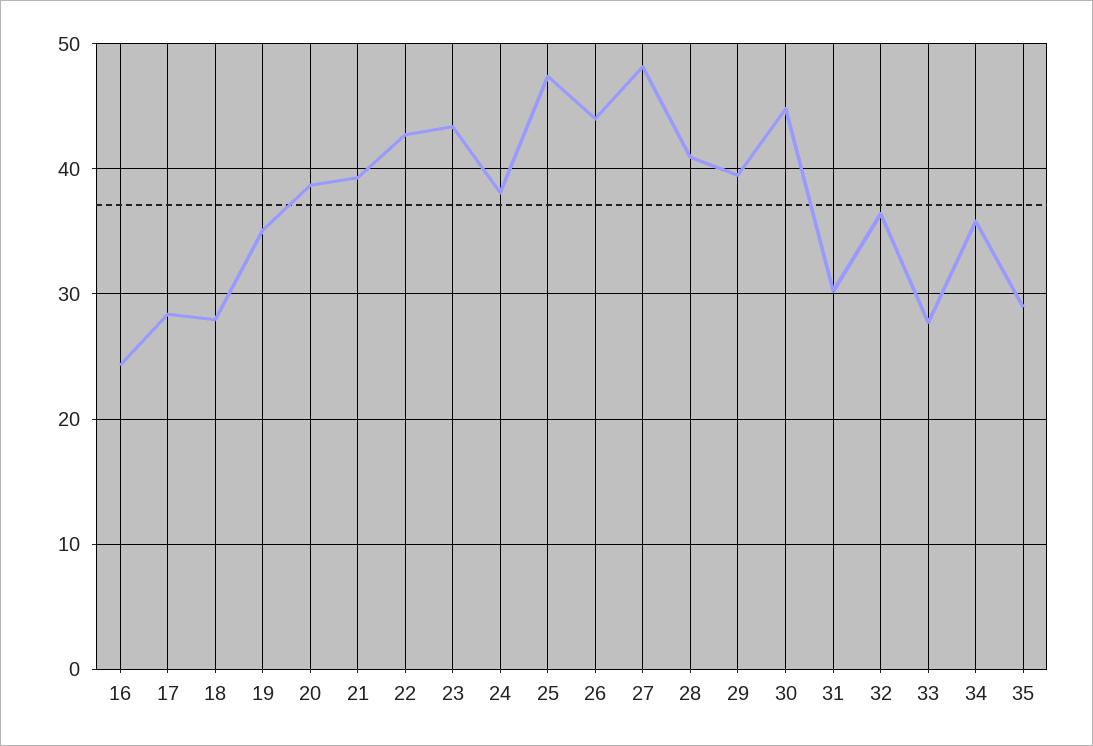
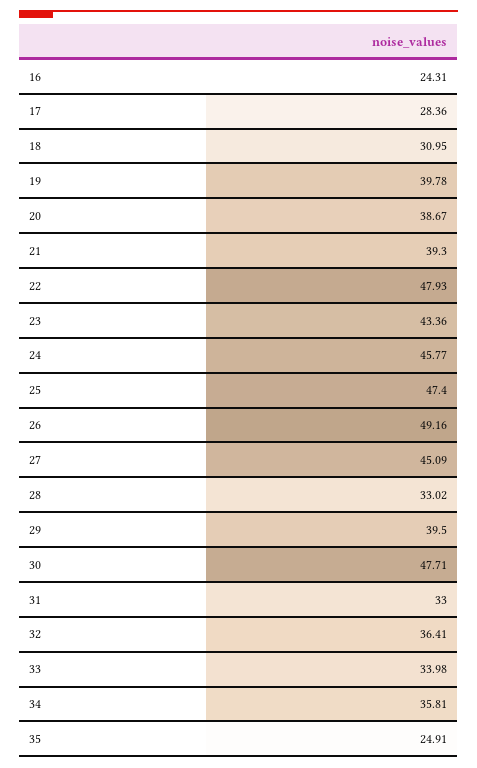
18: 28 -> 30.95
19: 35 -> 39.78
22: 43 -> 47.93
24: 38 -> 45.77
26: 44 -> 49.16
27: 48 -> 45.09
28: 41 -> 33.02
30: 45 -> 47.71
31: 30 -> 33
33: 28 -> 33.98
35: 29 -> 24.91

